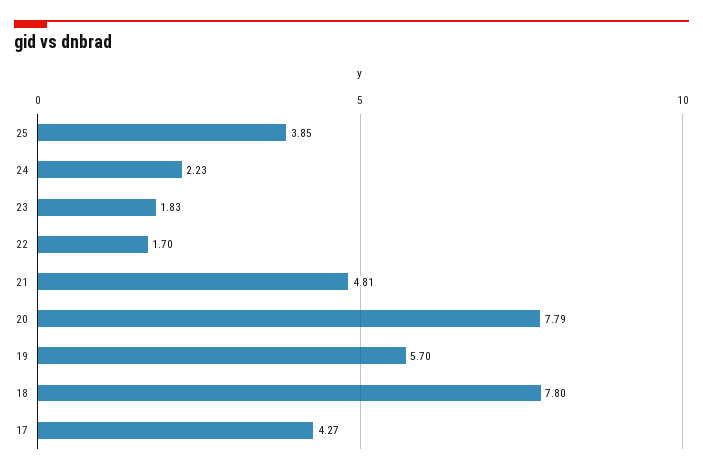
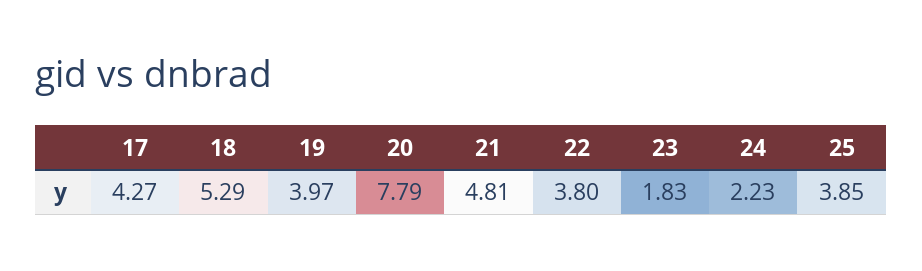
22: 1.7 -> 3.8
19: 5.7 -> 3.97
18: 7.8 -> 5.29

